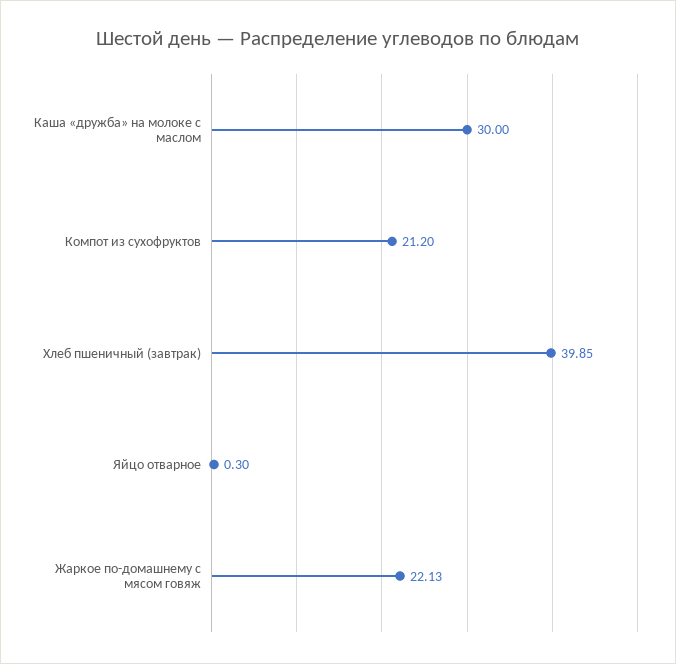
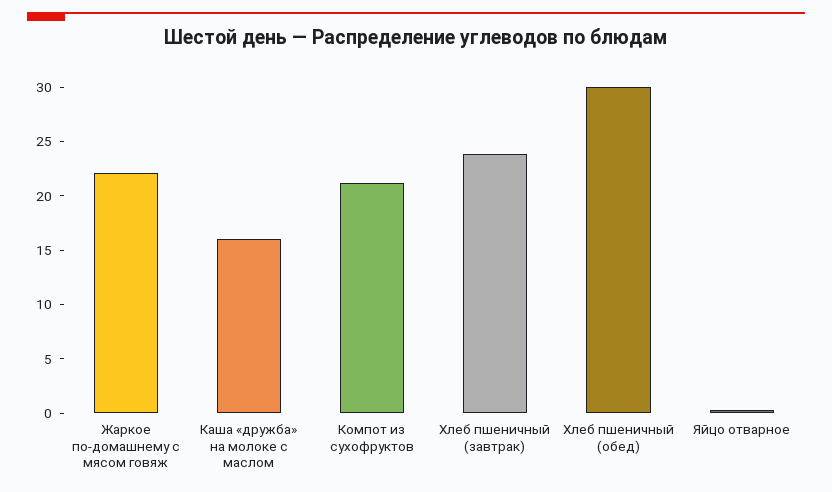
Каша «дружба» на молоке с маслом: 30 -> 16
Хлеб пшеничный (завтрак): 39.85 -> 24
Хлеб пшеничный (обед): none -> 30

